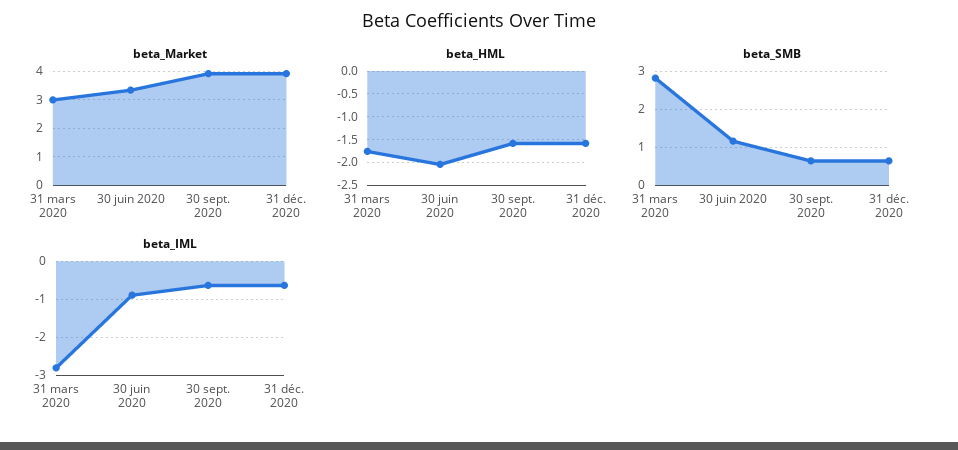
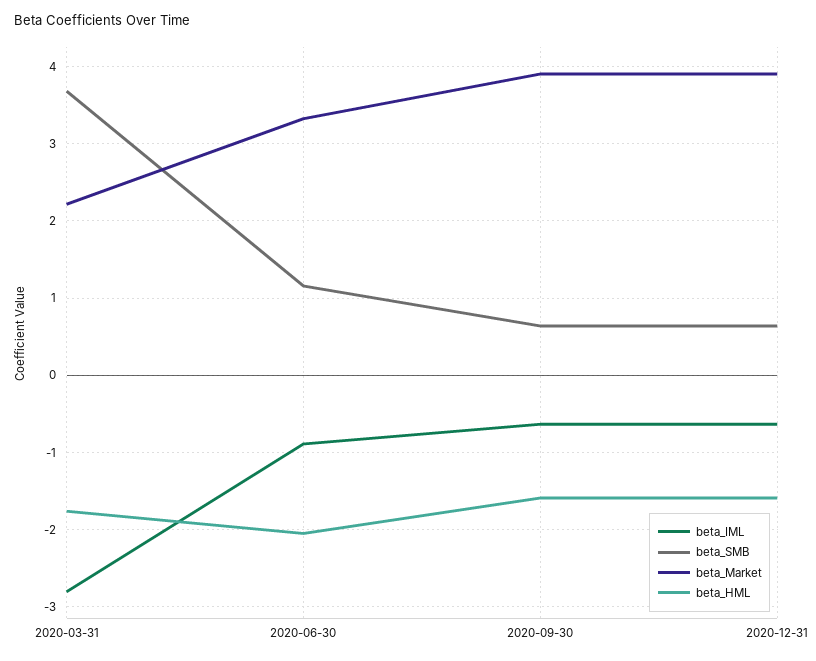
beta_Market, 31 mars 2020: 3 -> 2.2
beta_SMB, 31 mars 2020: 2.8 -> 3.7

